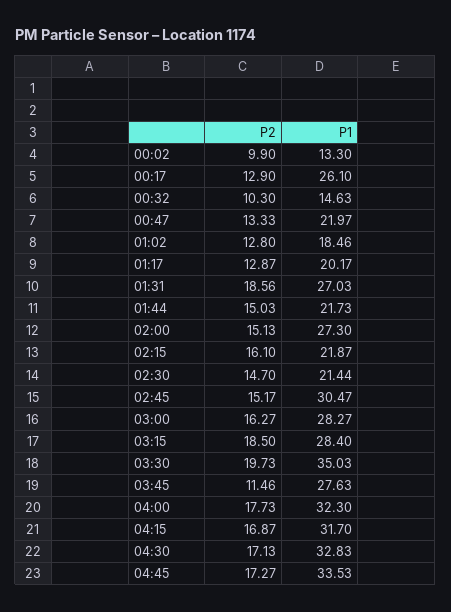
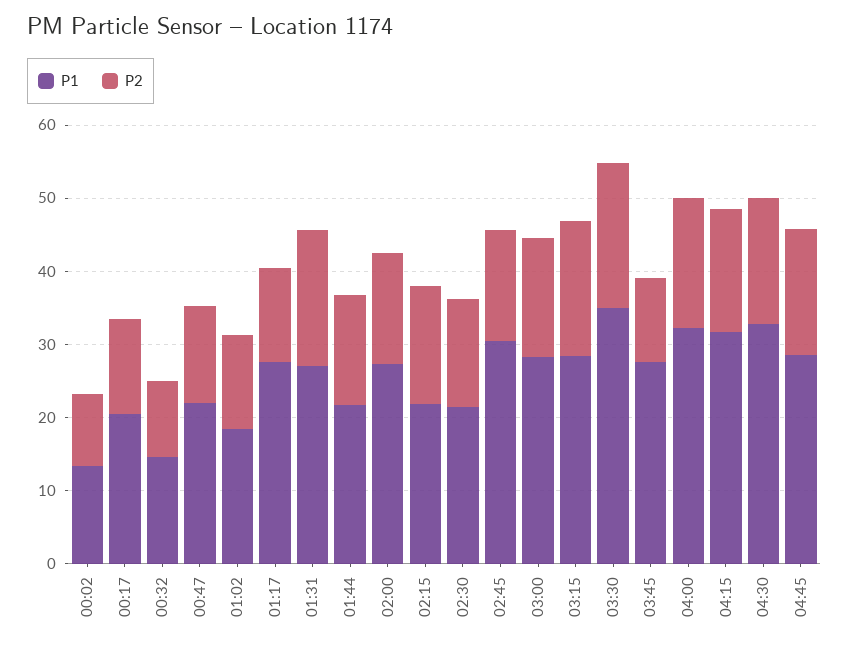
P1, 00:17: 26.1 -> 20
P1, 01:17: 20.17 -> 28
P1, 04:45: 33.53 -> 28

